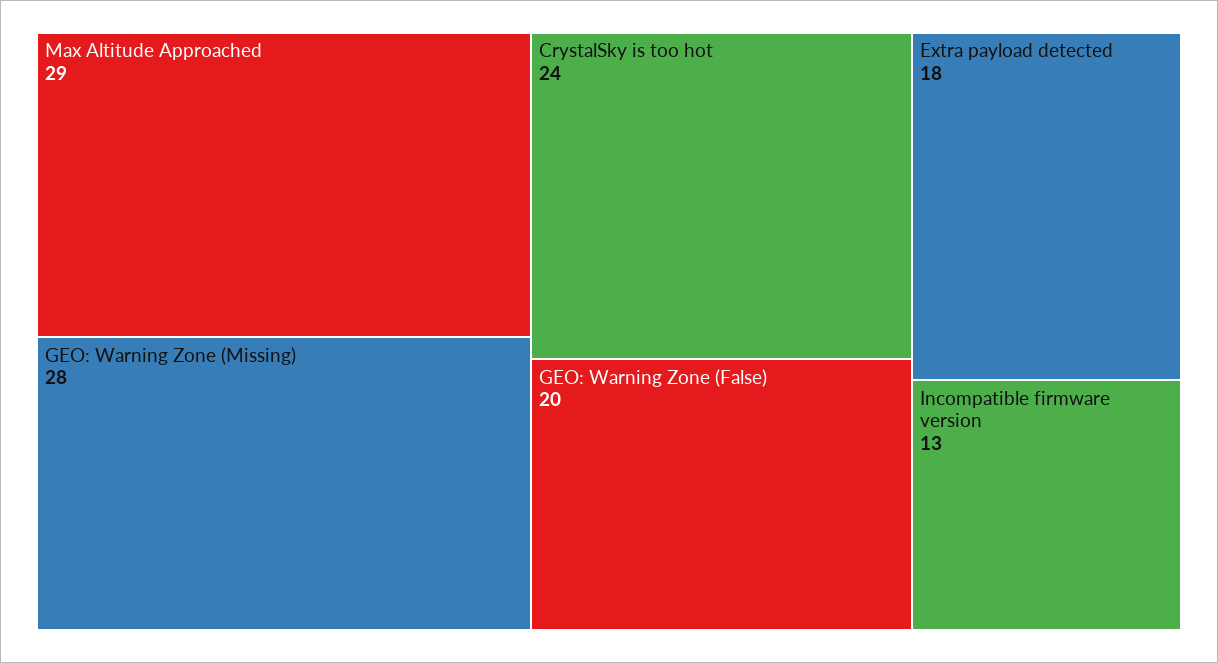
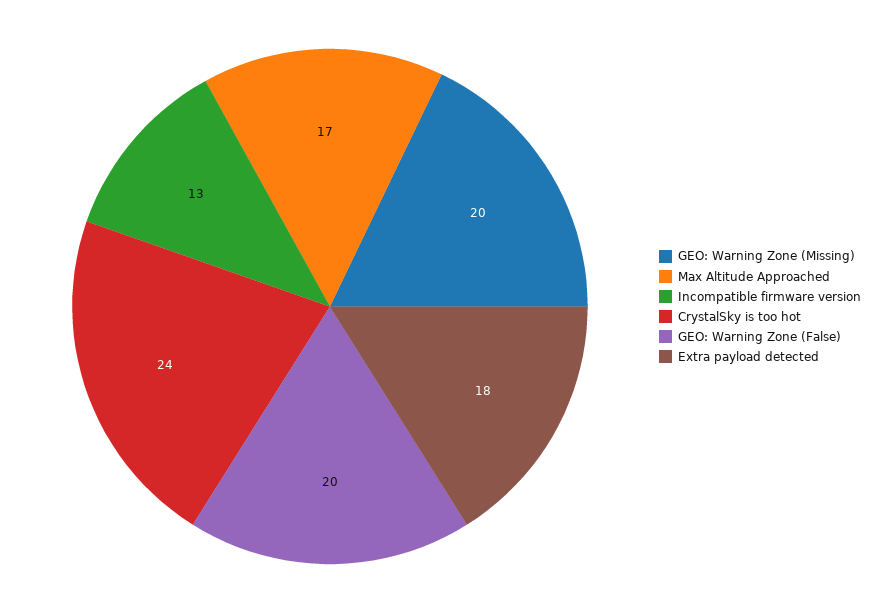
Max Altitude Approached: 29 -> 17
GEO: Warning Zone (Missing): 28 -> 20

